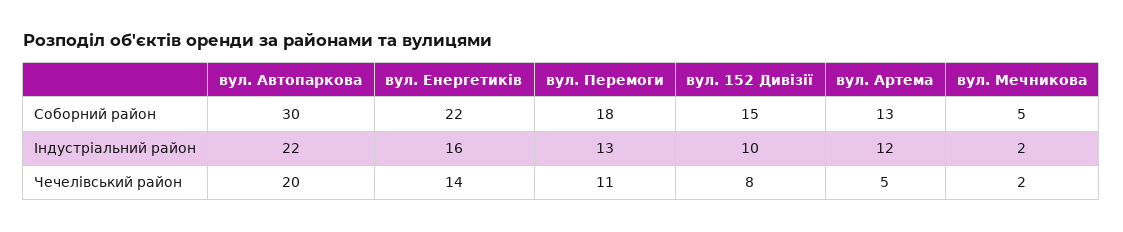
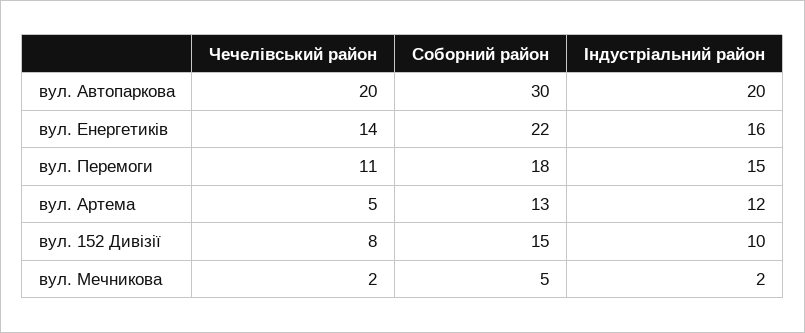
вул. Автопаркова, Індустріальний район: 22 -> 20
вул. Перемоги, Індустріальний район: 13 -> 15

